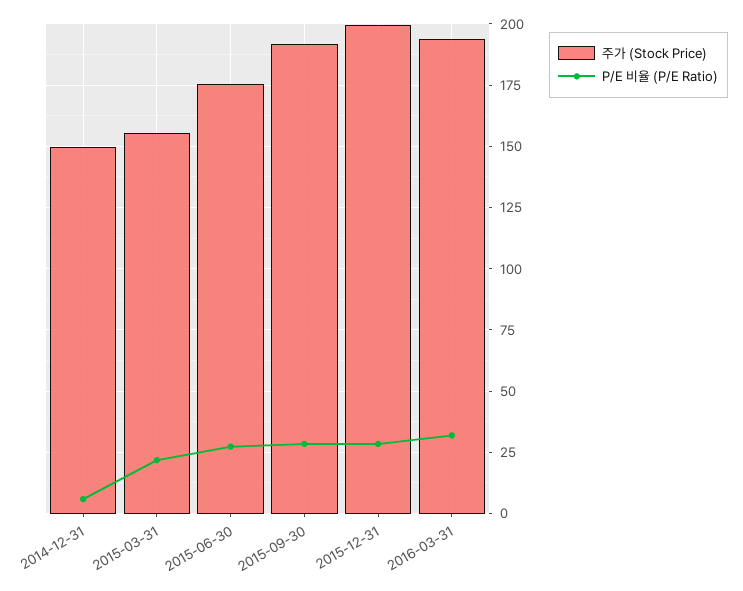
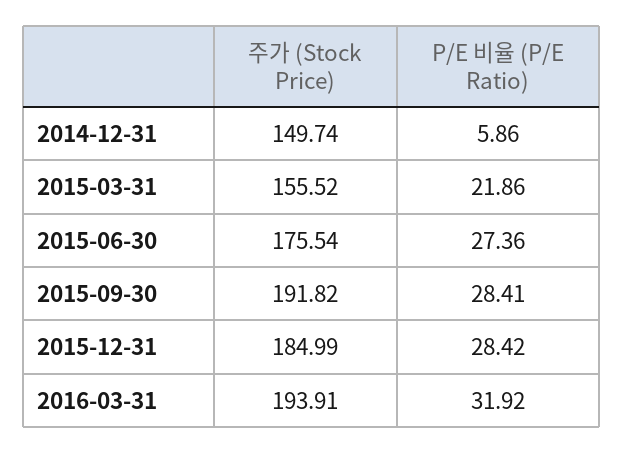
주가 (Stock Price), 2015-12-31: 200 -> 184.99

